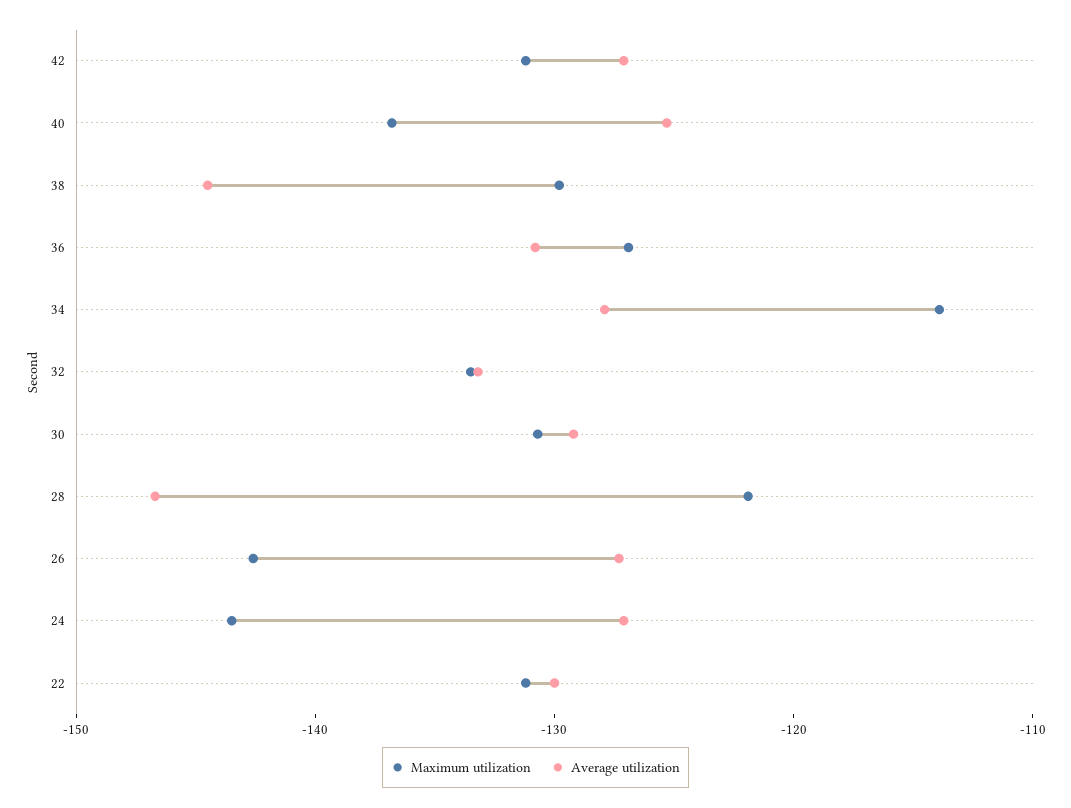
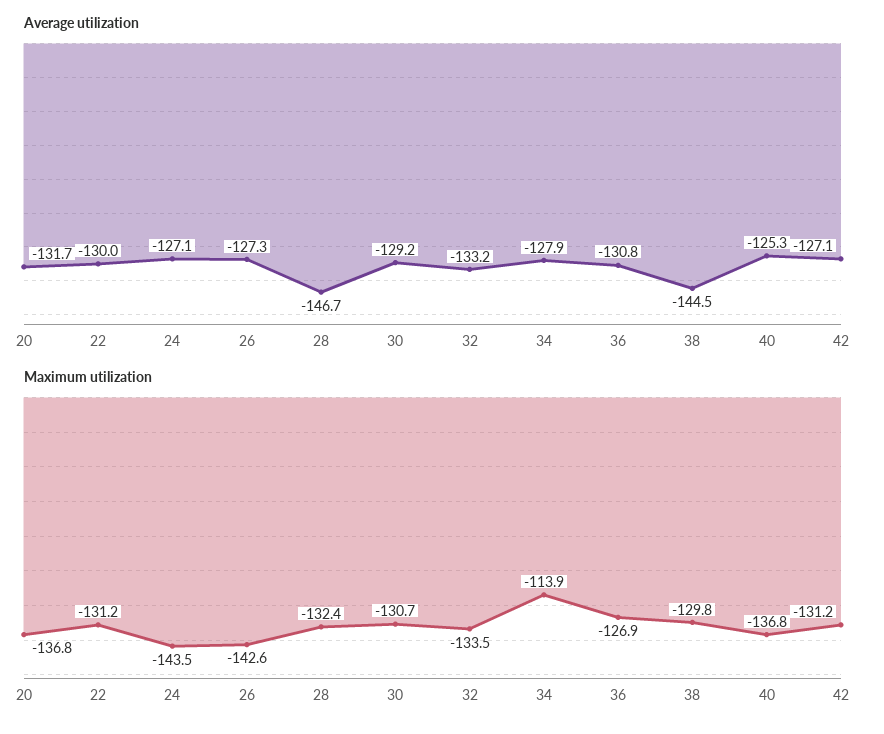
Maximum utilization, 28: -122 -> -132.4
Average utilization, 20: none -> -131.7
Maximum utilization, 20: none -> -136.8

